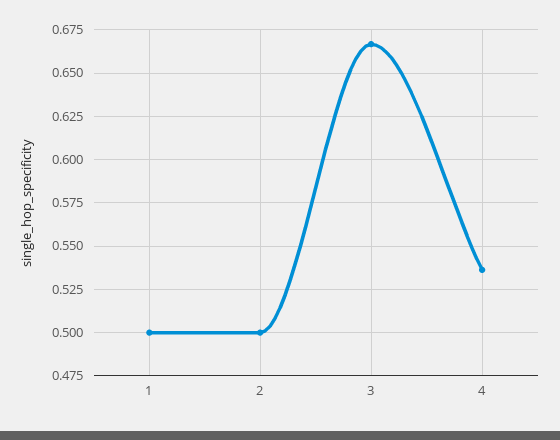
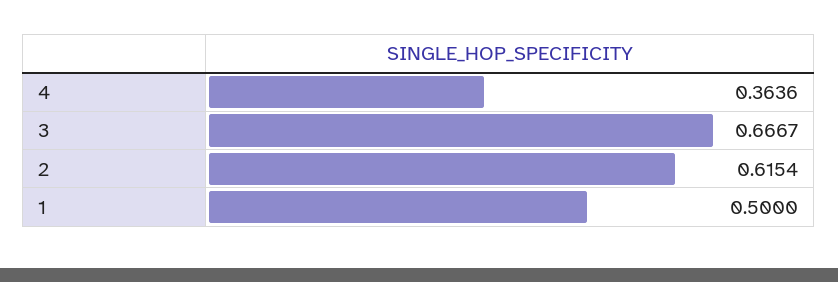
2: 0.5 -> 0.6154
4: 0.535 -> 0.3636

